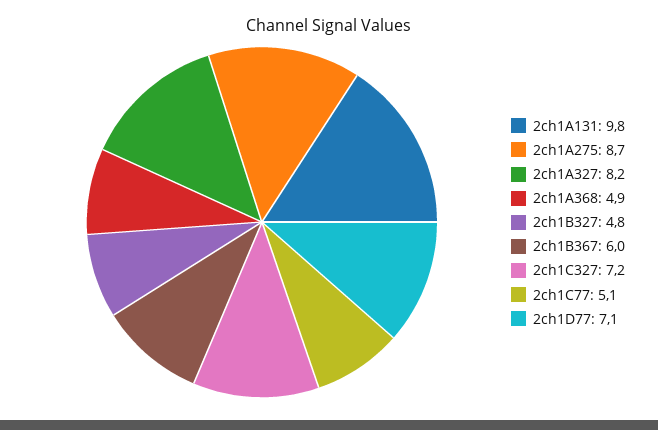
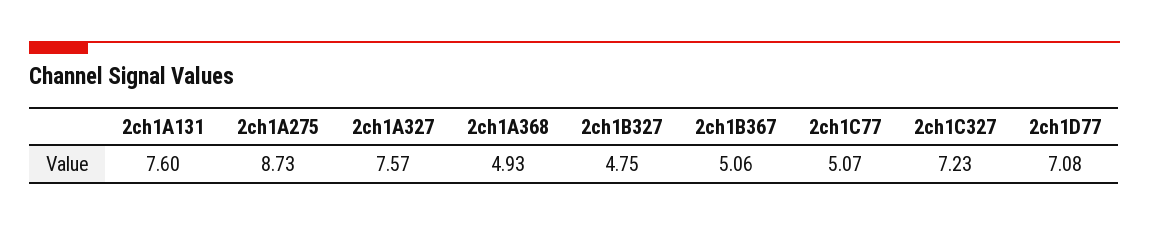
2ch1A131: 9.8 -> 7.6
2ch1A327: 8.2 -> 7.57
2ch1B367: 6 -> 5.06

